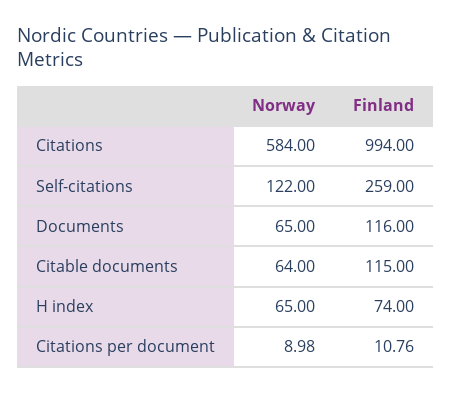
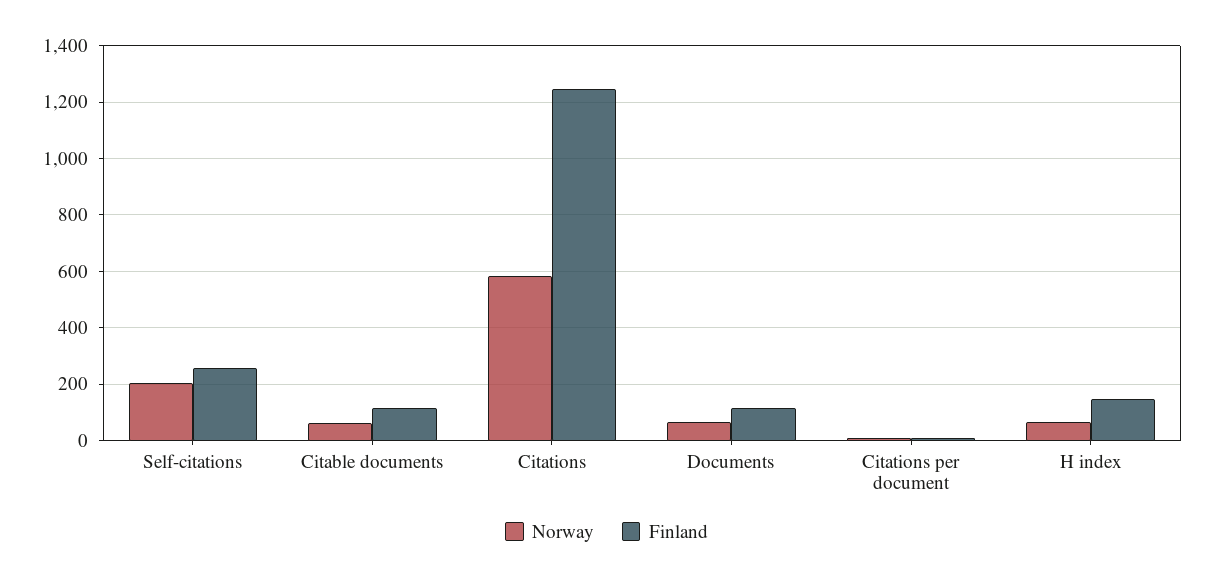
Finland, Citations: 994 -> 1250
Norway, Self-citations: 122 -> 200
Finland, H index: 74 -> 150

